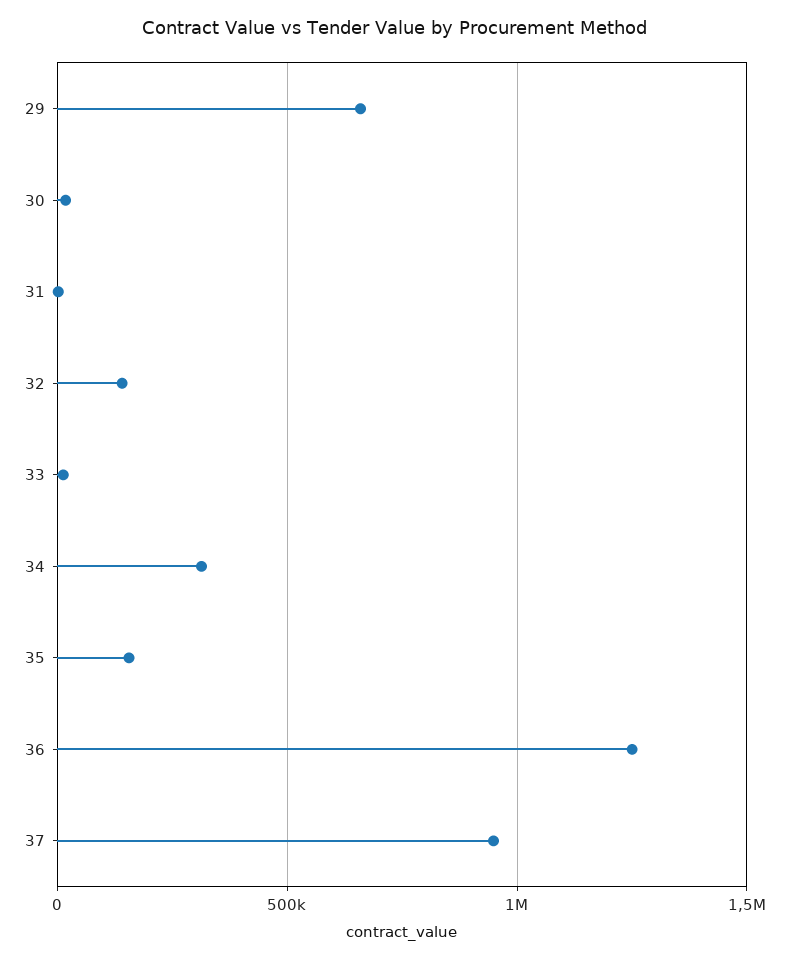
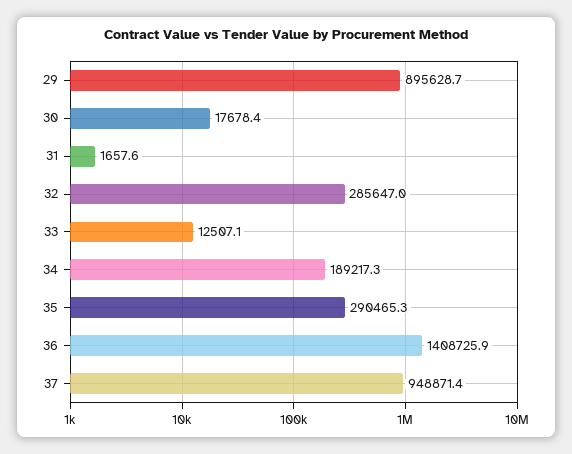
29: 650000 -> 895628.7
32: 150000 -> 285647
34: 300000 -> 189217.3
35: 150000 -> 290465.3
36: 1250000 -> 1408725.9

